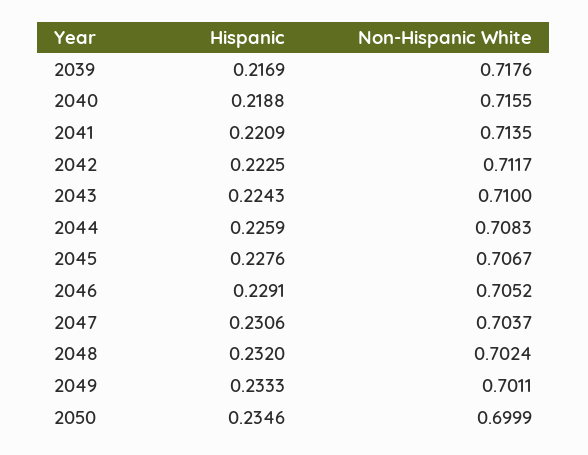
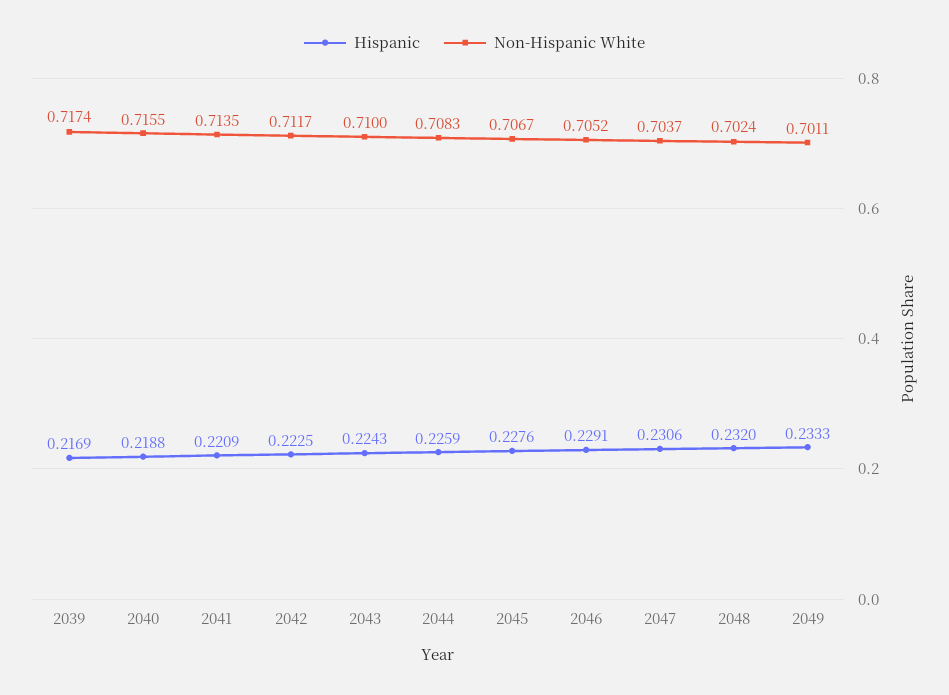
Non-Hispanic White, 2039: 0.7176 -> 0.7174
Hispanic, 2050: 0.2346 -> none
Non-Hispanic White, 2050: 0.6999 -> none

